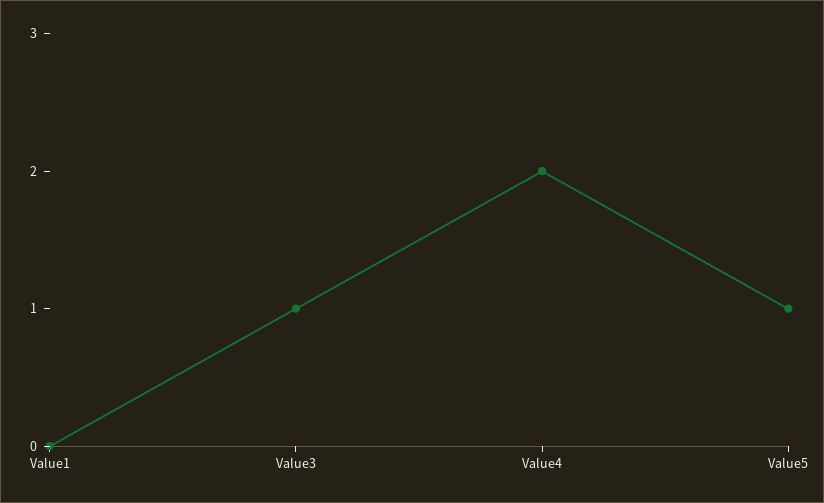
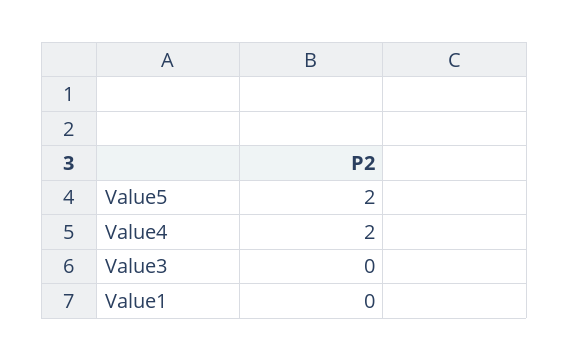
Value3: 1 -> 0
Value5: 1 -> 2

